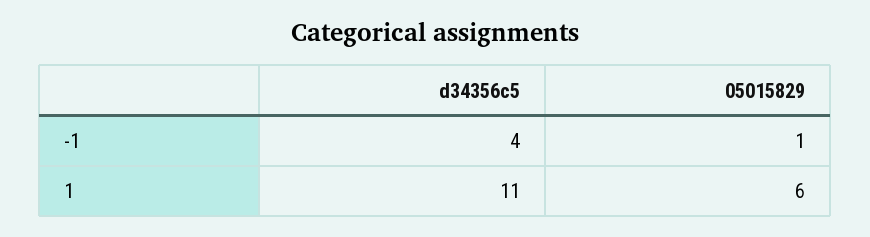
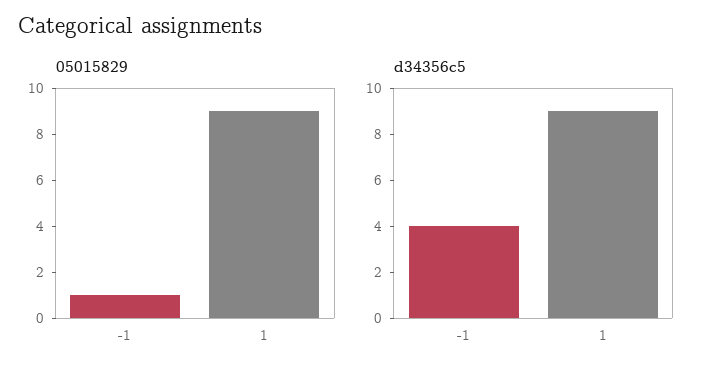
d34356c5, 1: 11 -> 9
05015829, 1: 6 -> 9

